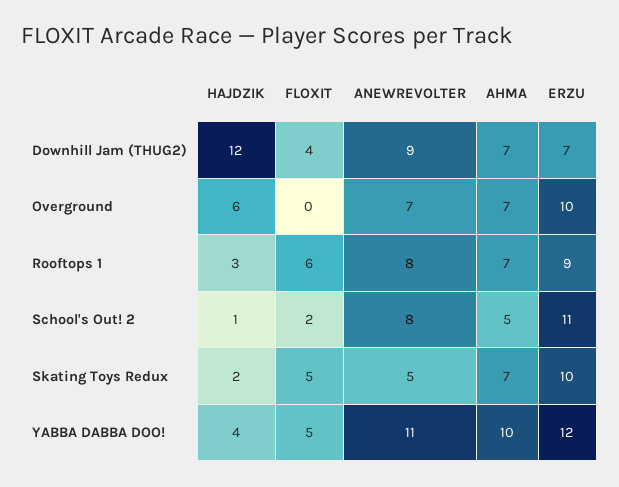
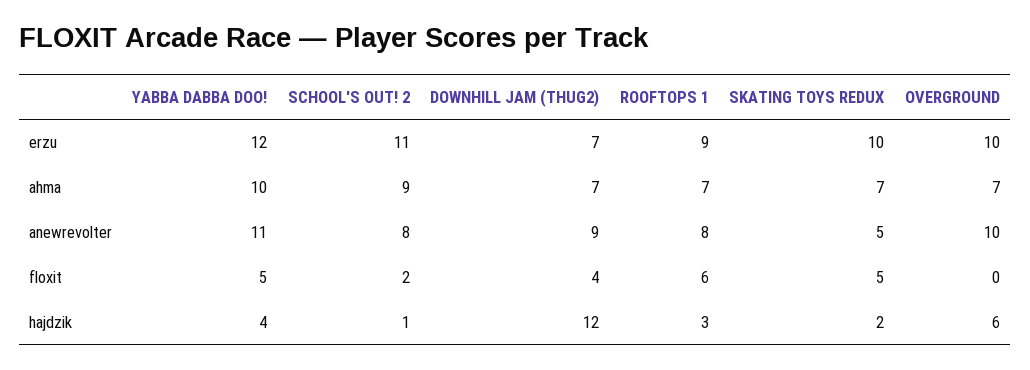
ANEWREVOLTER, Overground: 7 -> 10
AHMA, School's Out! 2: 5 -> 9

